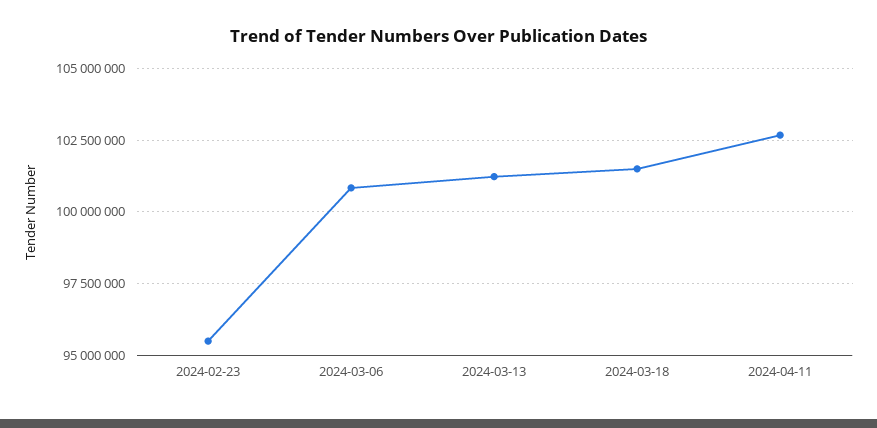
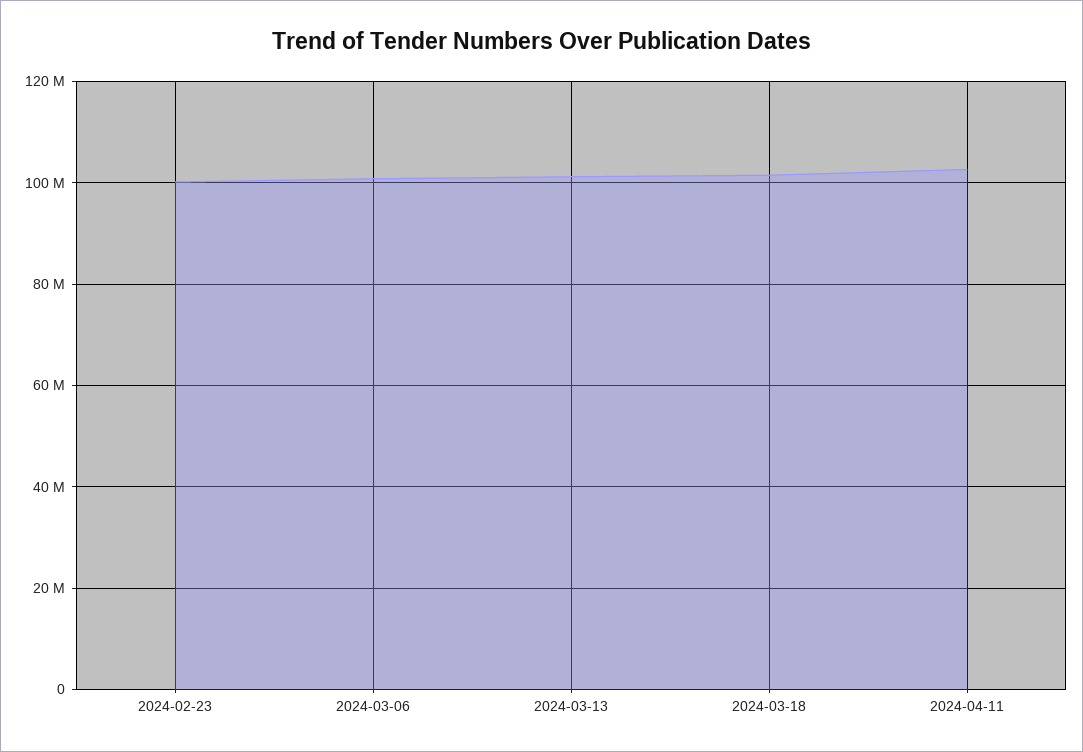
2024-02-23: 95500000 -> 100000000

